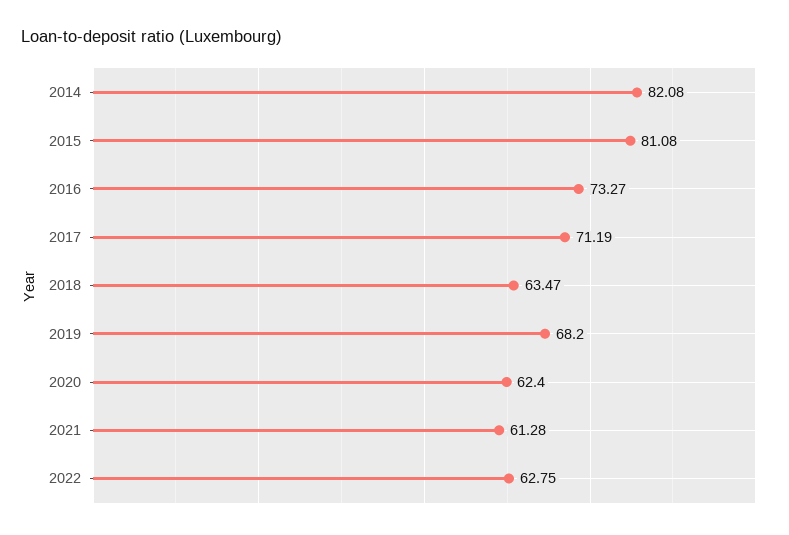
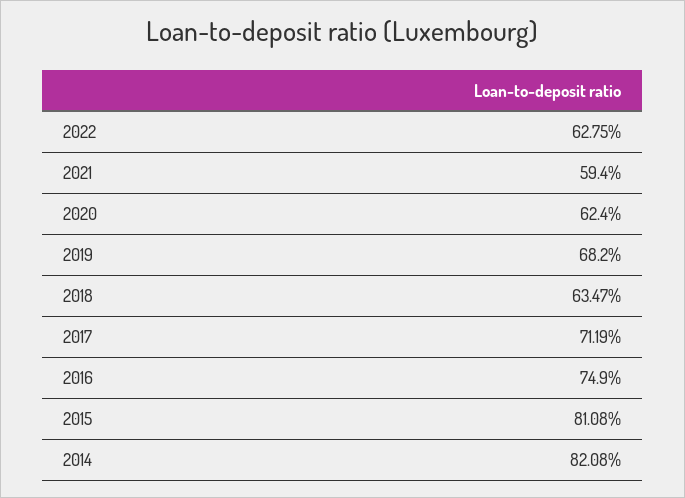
2016: 73.27 -> 74.9
2021: 61.28 -> 59.4

